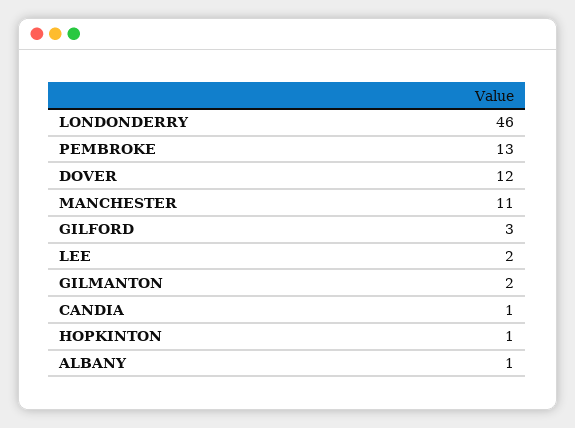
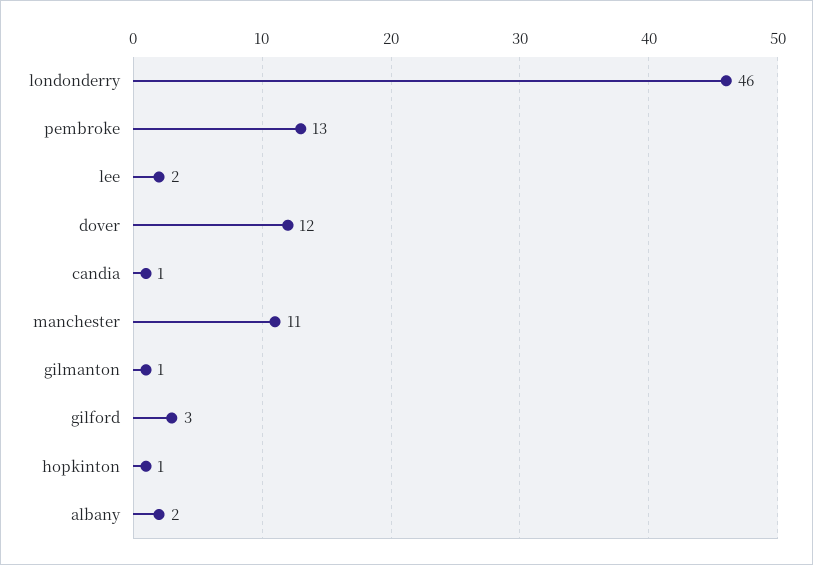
GILMANTON: 2 -> 1
ALBANY: 1 -> 2

